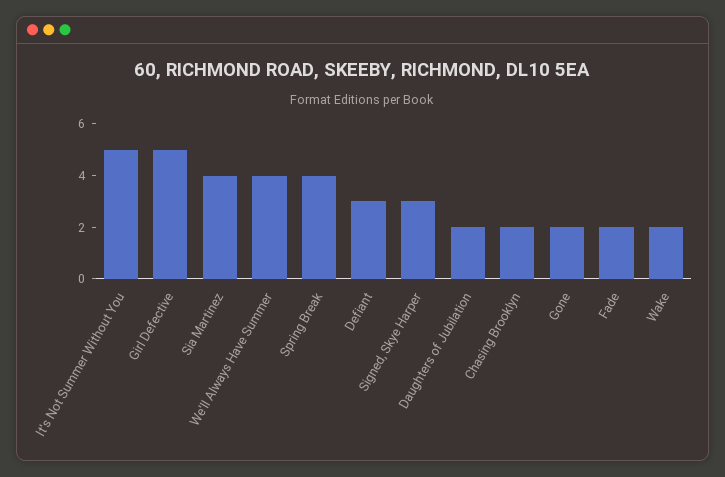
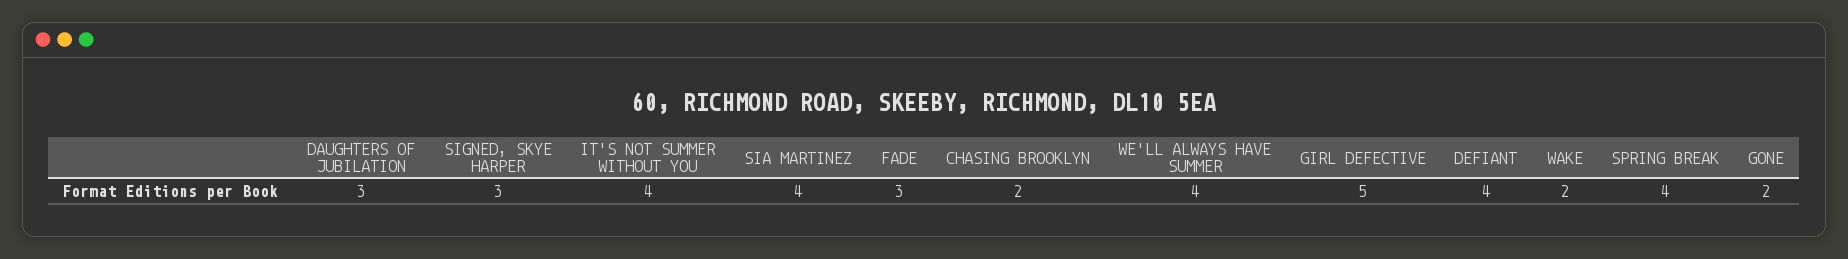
It's Not Summer Without You: 5 -> 4
Defiant: 3 -> 4
Daughters of Jubilation: 2 -> 3
Fade: 2 -> 3

